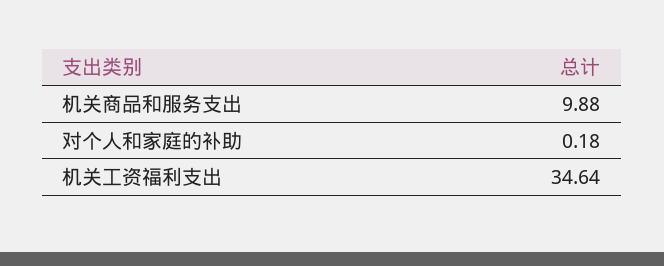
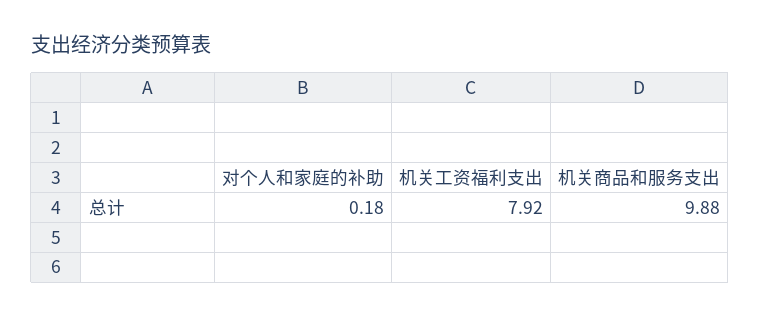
机关工资福利支出: 34.64 -> 7.92

